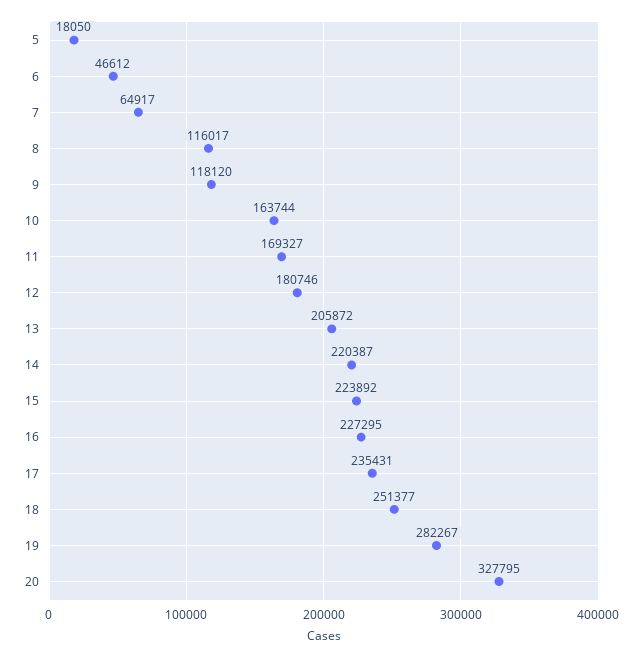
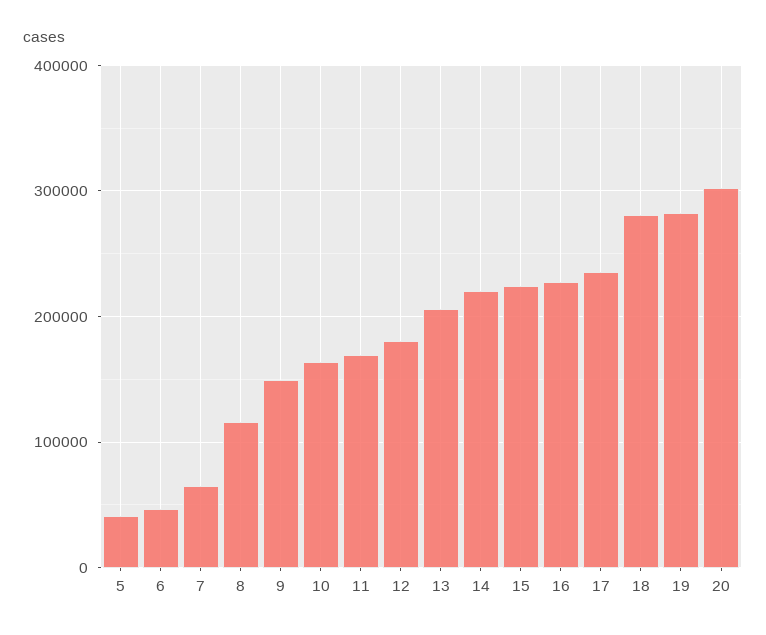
5: 18050 -> 40000
9: 118120 -> 150000
18: 251377 -> 280000
20: 327795 -> 300000

